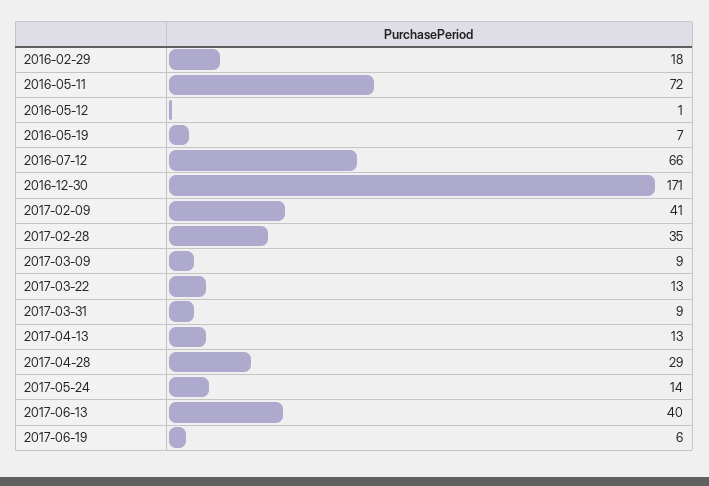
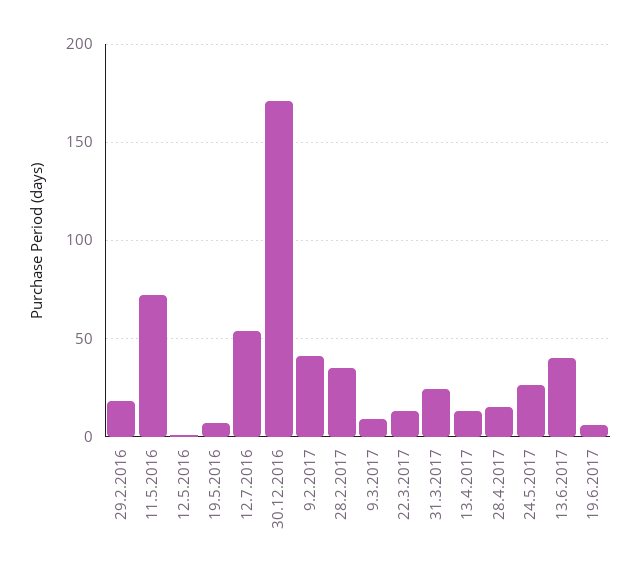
2016-07-12: 66 -> 55
2017-03-31: 9 -> 25
2017-04-28: 29 -> 15
2017-05-24: 14 -> 25

